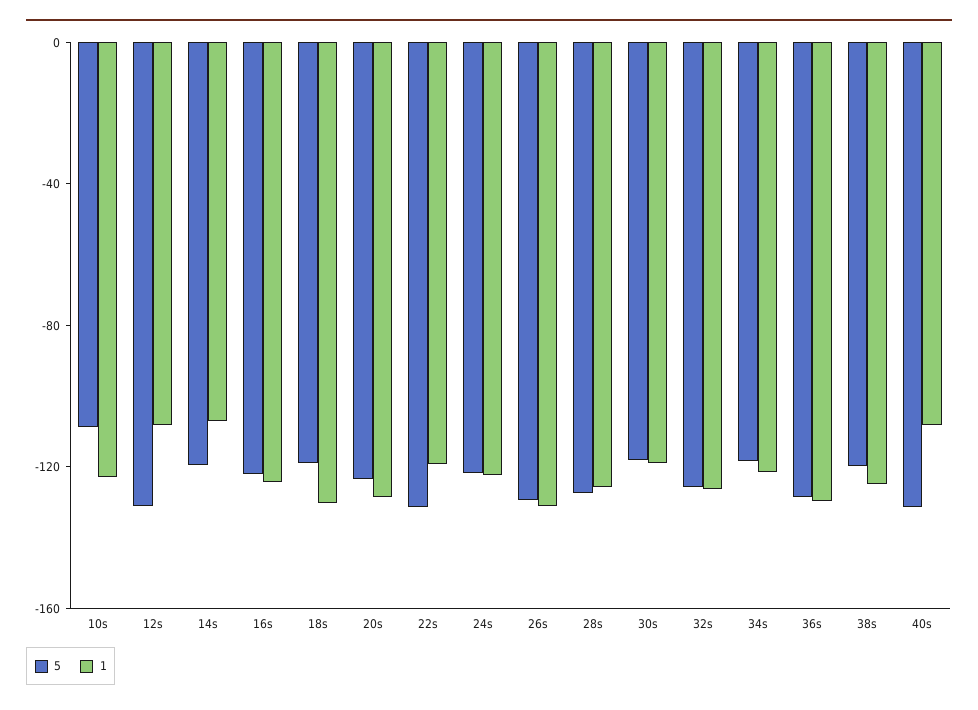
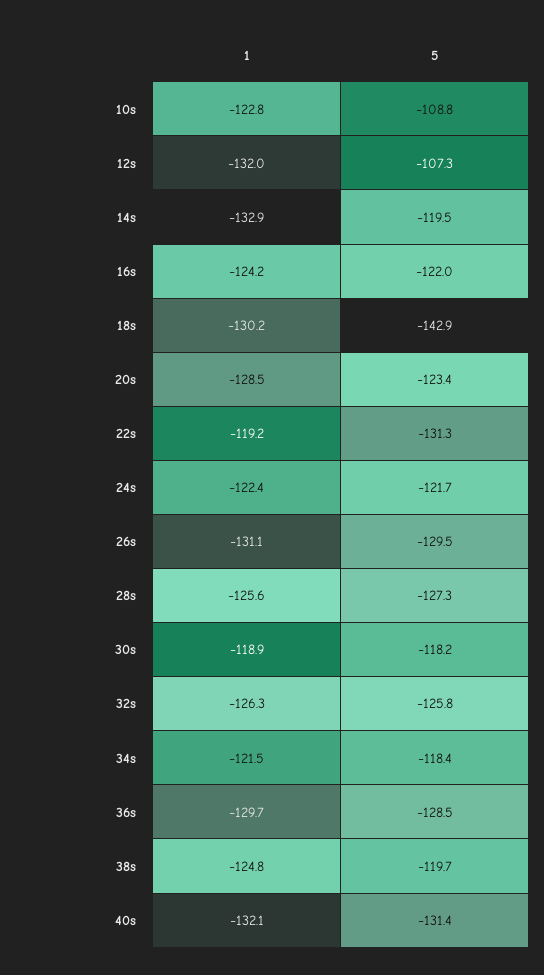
5, 12s: -130 -> -107.3
1, 12s: -110 -> -132
1, 14s: -110 -> -132.9
5, 18s: -120 -> -142.9
1, 40s: -110 -> -132.1

